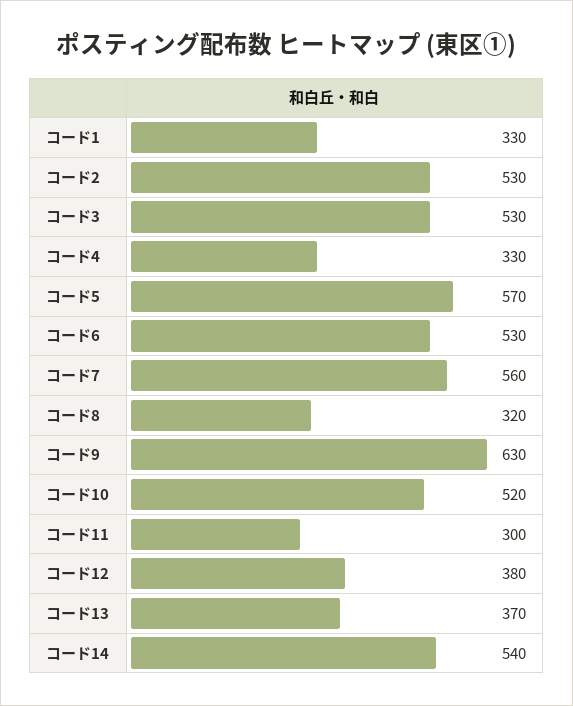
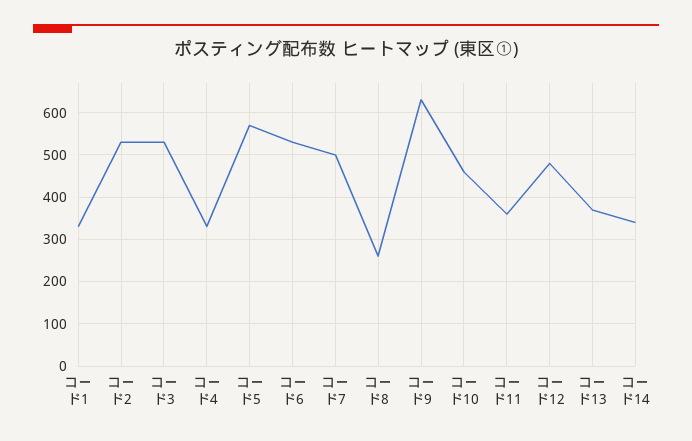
コード7: 560 -> 500
コード8: 320 -> 260
コード10: 520 -> 460
コード11: 300 -> 360
コード12: 380 -> 480
コード14: 540 -> 340

